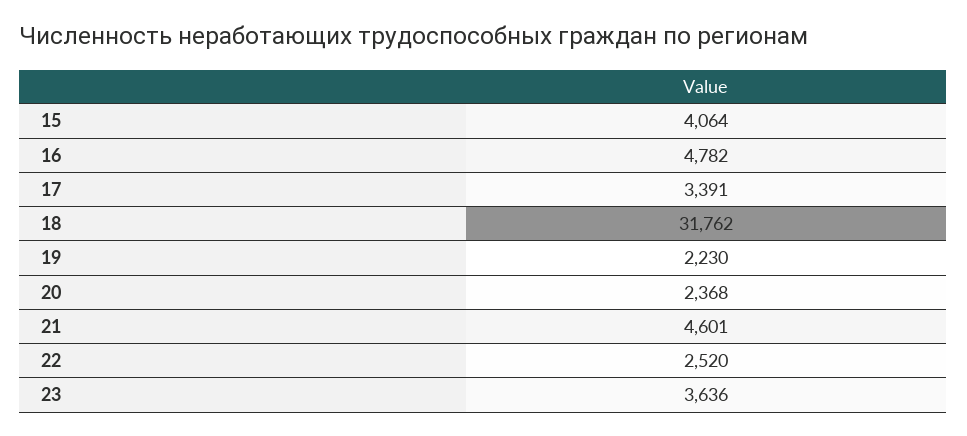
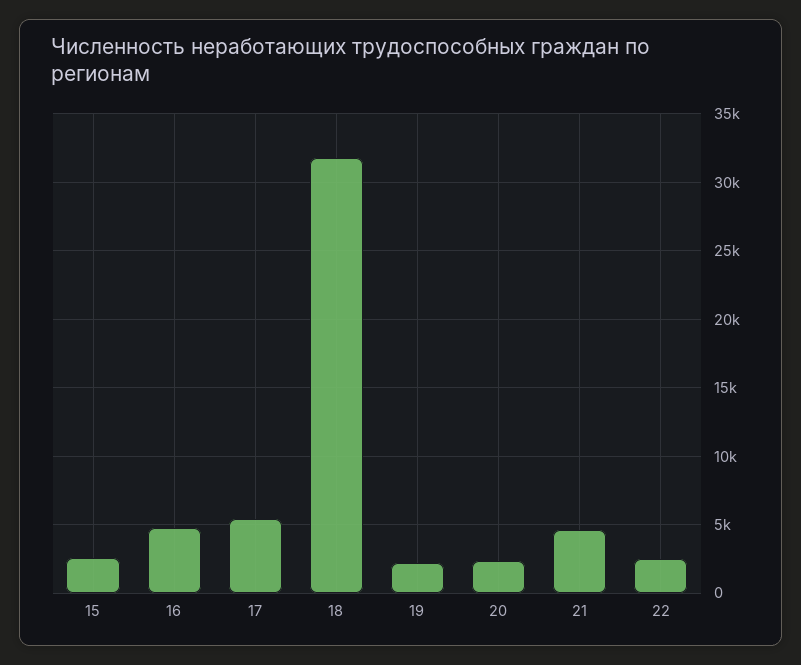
15: 4064 -> 2500
17: 3391 -> 5500
23: 3636 -> none

